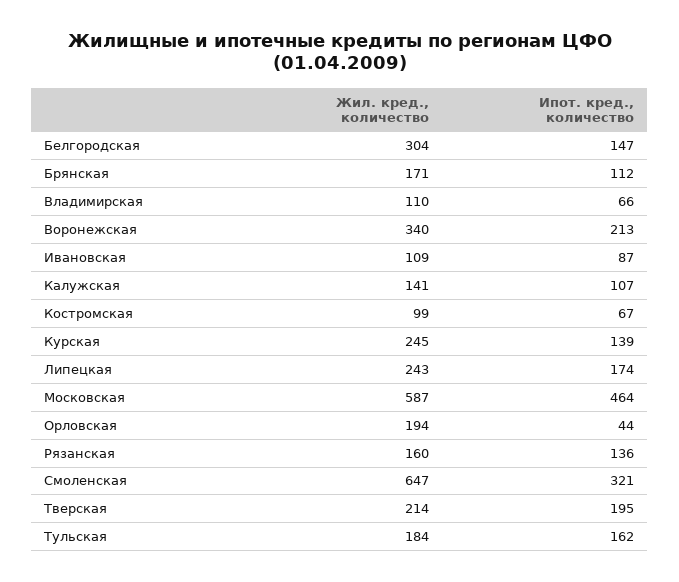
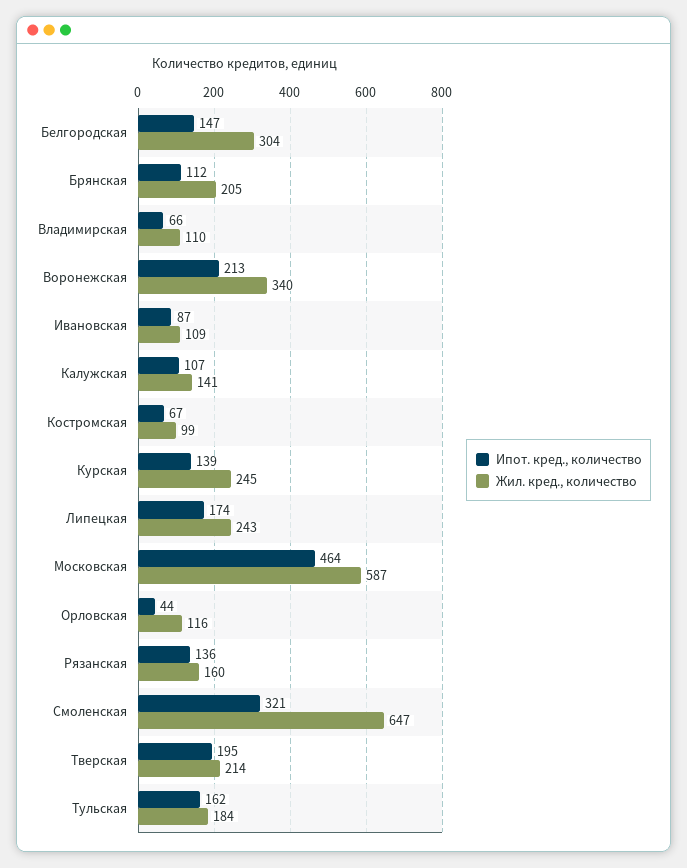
Жил. кред., количество, Брянская: 171 -> 205
Жил. кред., количество, Орловская: 194 -> 116

